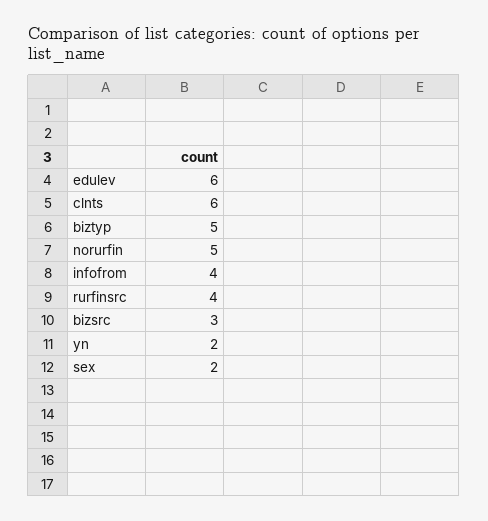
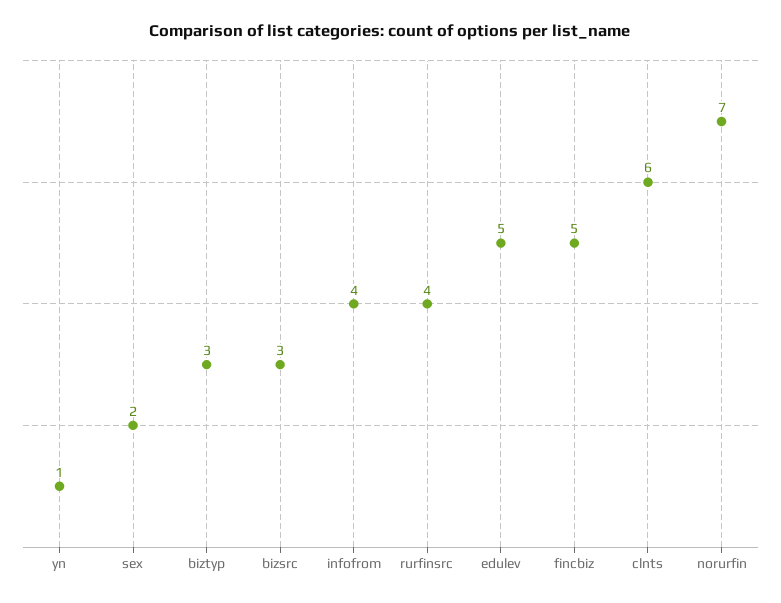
edulev: 6 -> 5
biztyp: 5 -> 3
norurfin: 5 -> 7
yn: 2 -> 1
fincbiz: none -> 5

